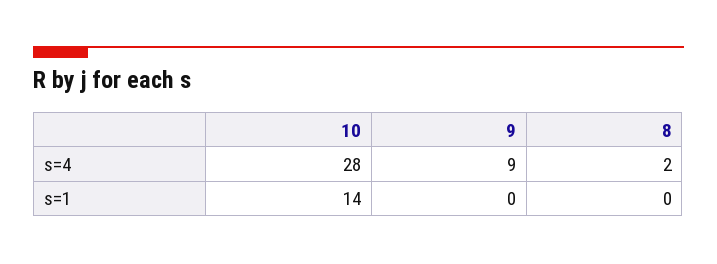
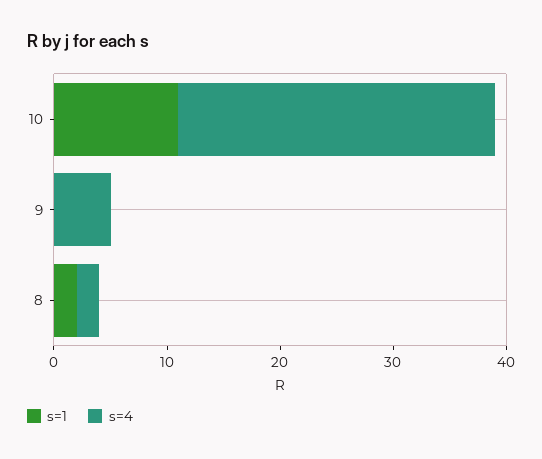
s=4, 9: 9 -> 5
s=1, 10: 14 -> 11
s=1, 8: 0 -> 2

